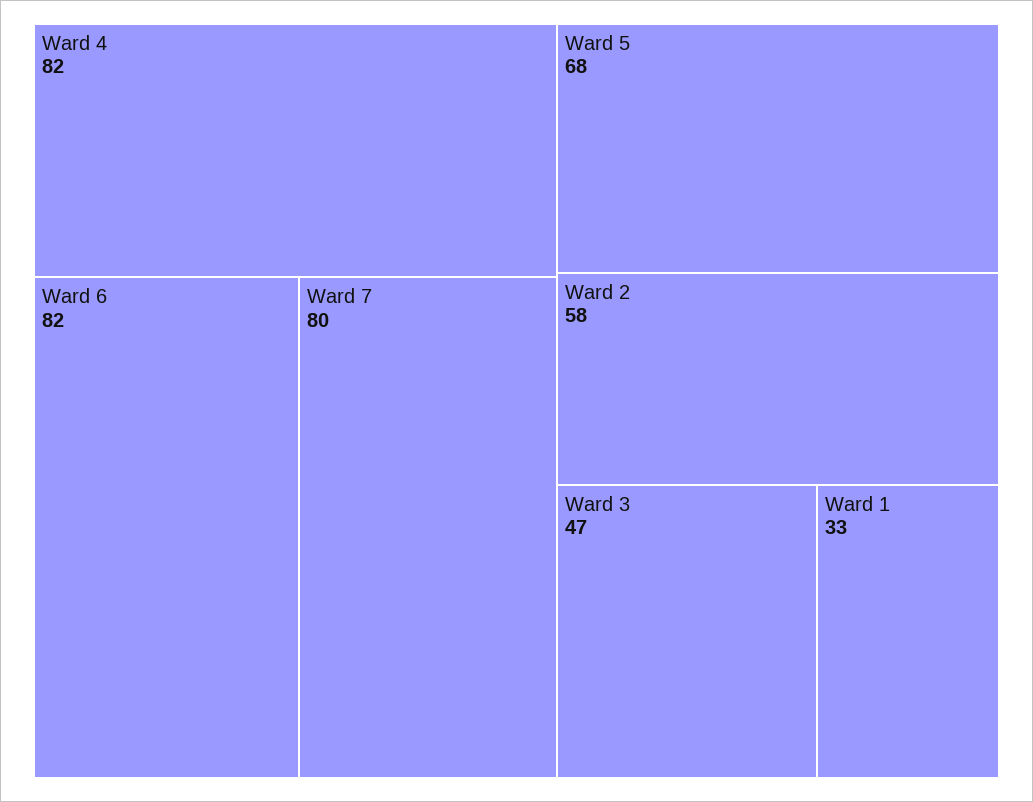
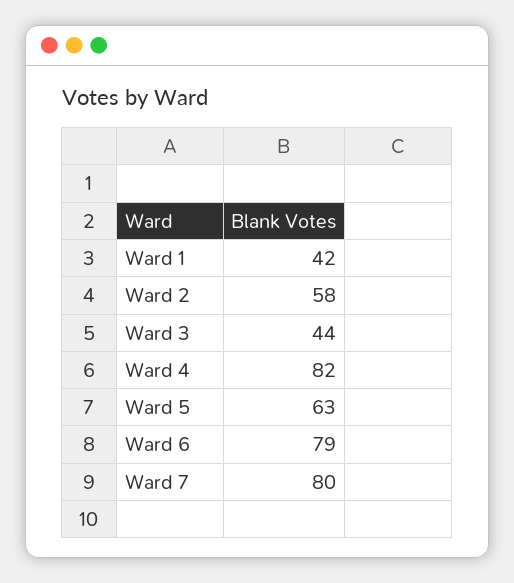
Ward 6: 82 -> 79
Ward 5: 68 -> 63
Ward 3: 47 -> 44
Ward 1: 33 -> 42

